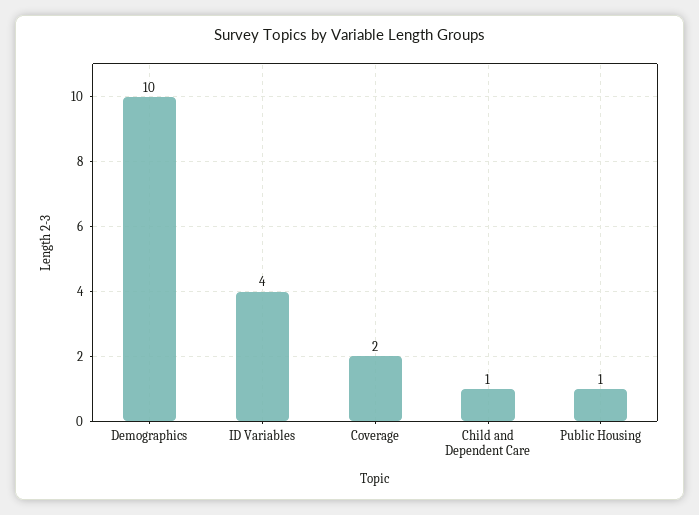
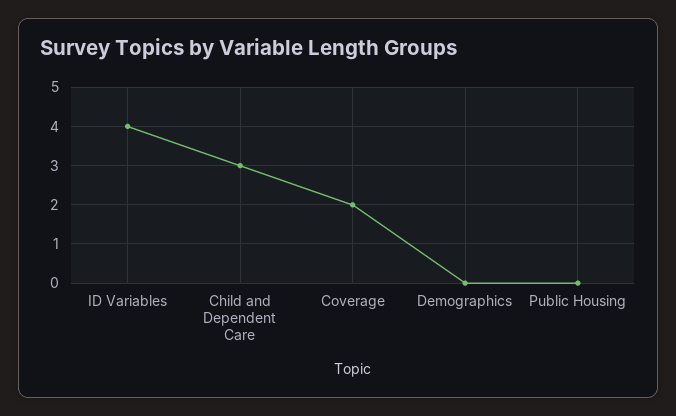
Demographics: 10 -> 0
Child and Dependent Care: 1 -> 3
Public Housing: 1 -> 0

